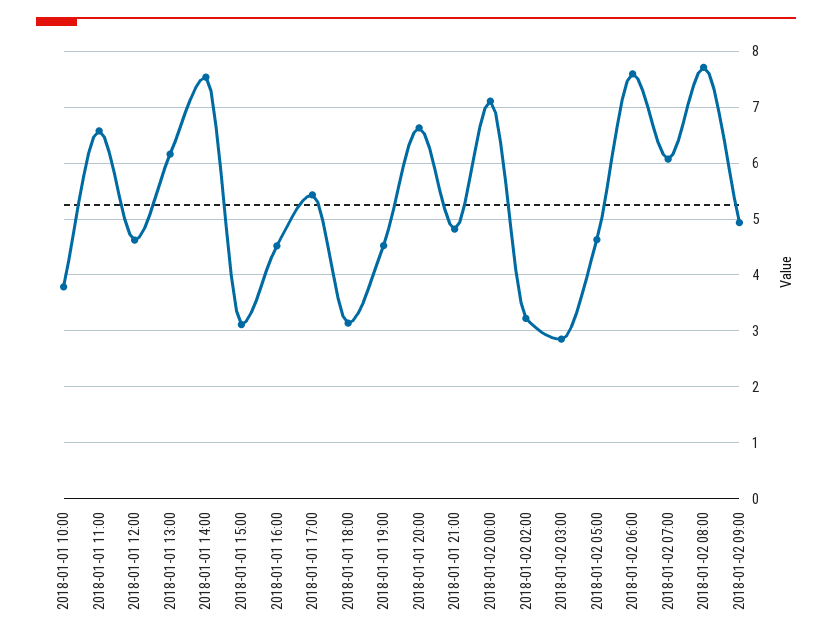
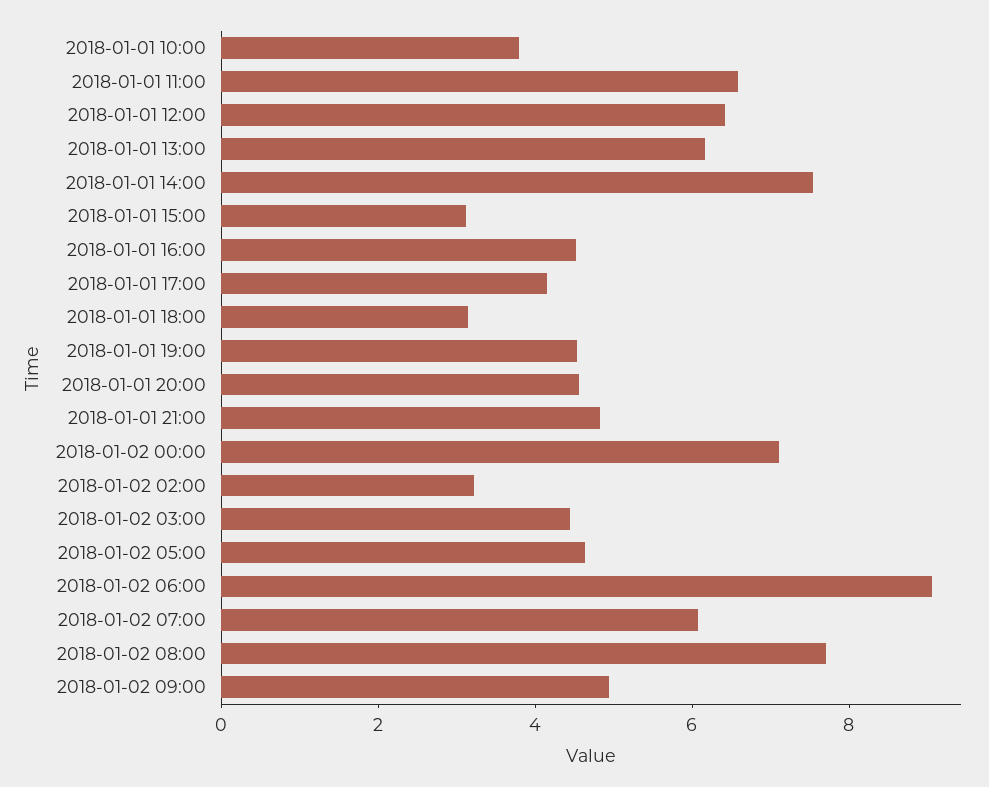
2018-01-01 12:00: 4.6 -> 6.5
2018-01-01 17:00: 5.4 -> 4
2018-01-01 20:00: 6.6 -> 4.5
2018-01-02 03:00: 2.8 -> 4.5
2018-01-02 06:00: 7.6 -> 9

